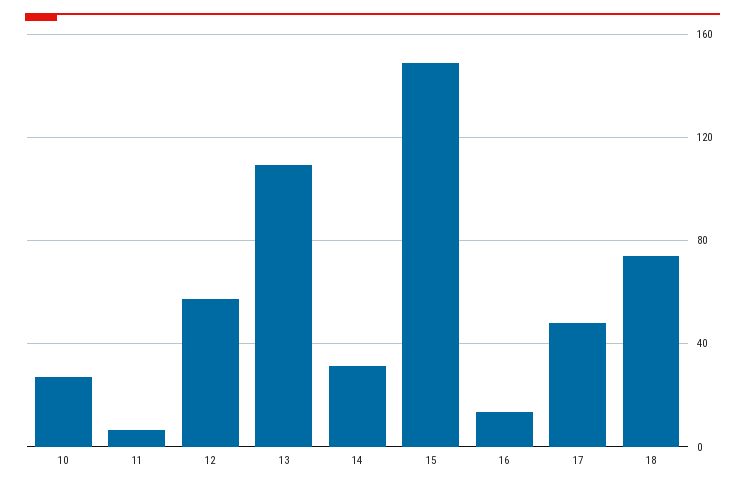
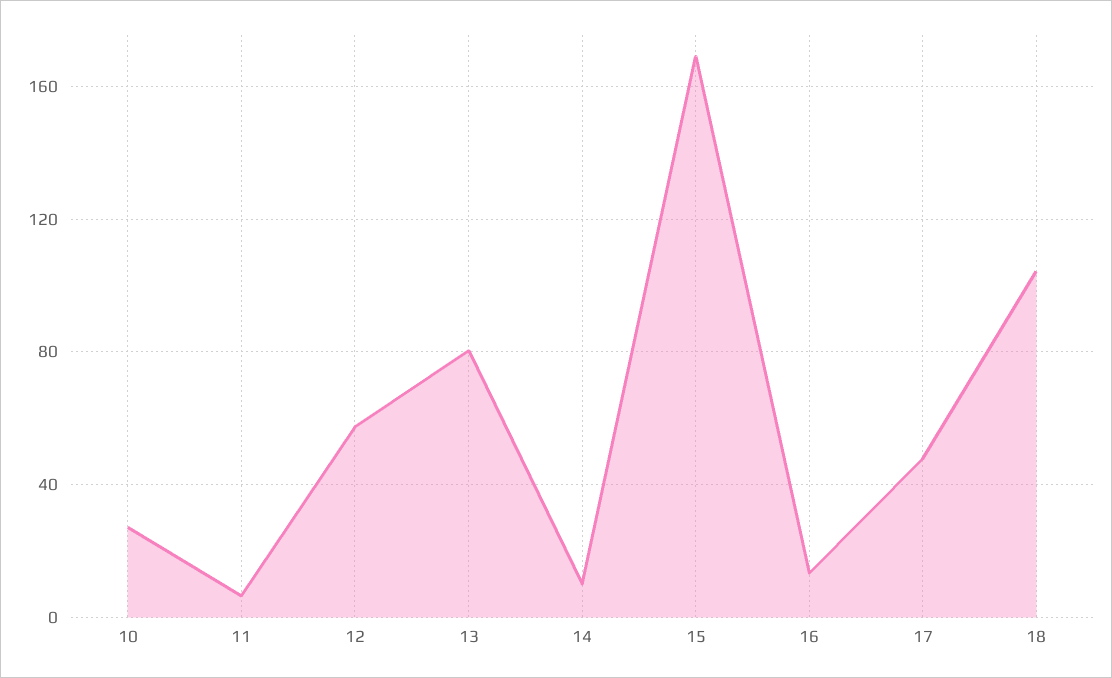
13: 110 -> 80
14: 30 -> 10
15: 150 -> 170
18: 75 -> 105

